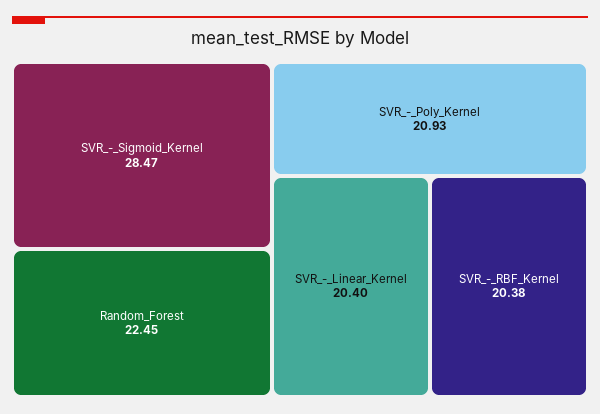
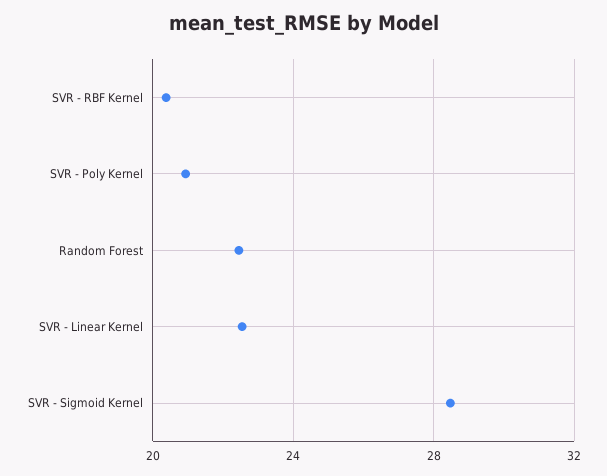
SVR_-_Linear_Kernel: 20.4 -> 22.5

